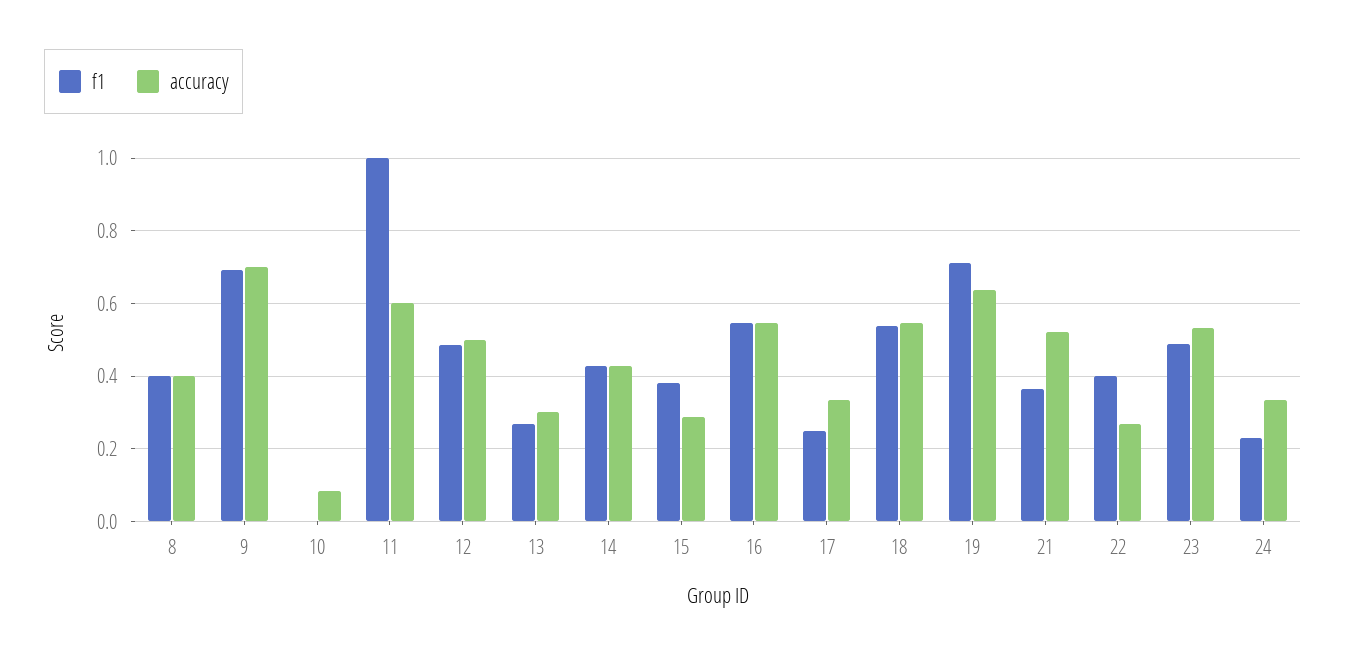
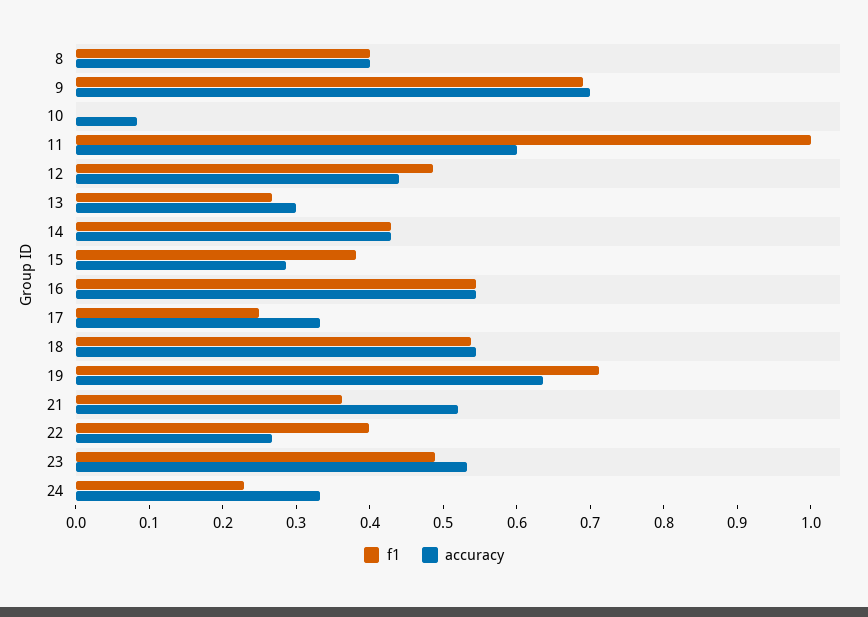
accuracy, 12: 0.5 -> 0.44

